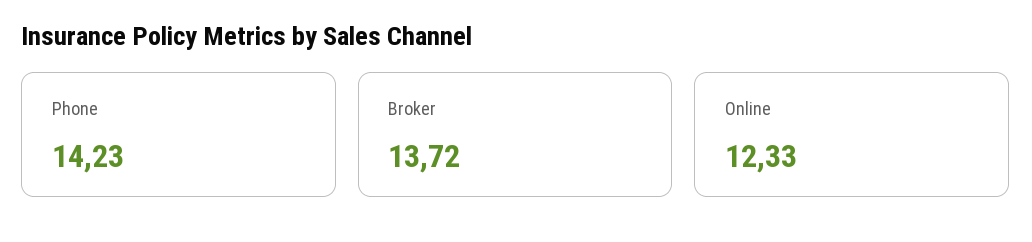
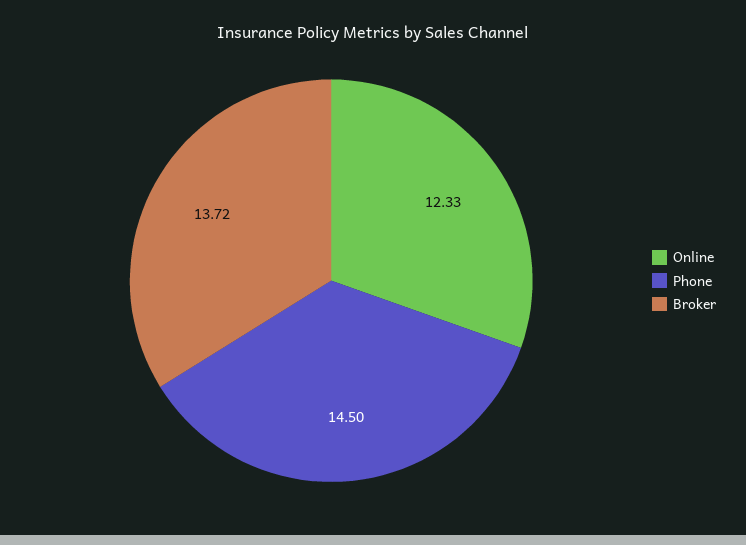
Phone: 14.23 -> 14.5

